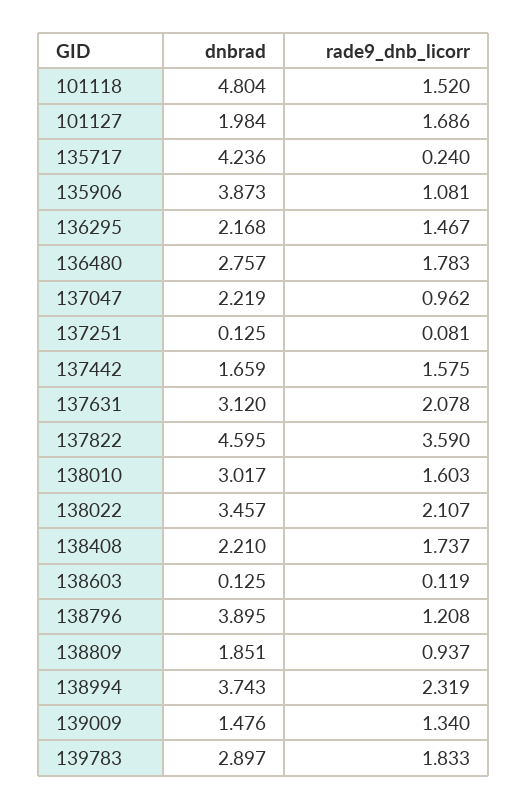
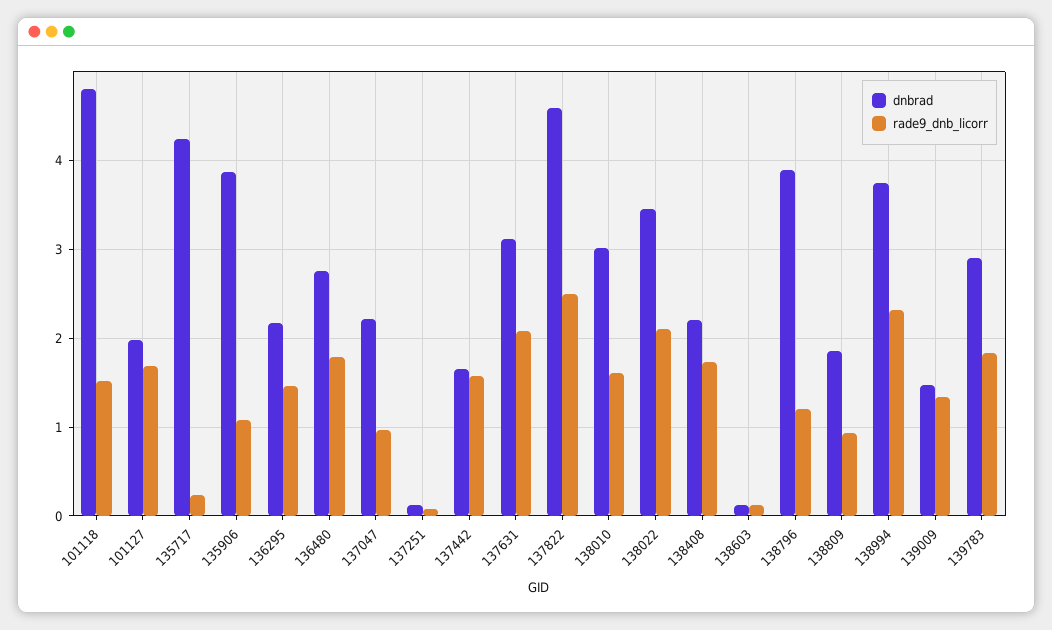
rade9_dnb_licorr, 137822: 3.59 -> 2.5

